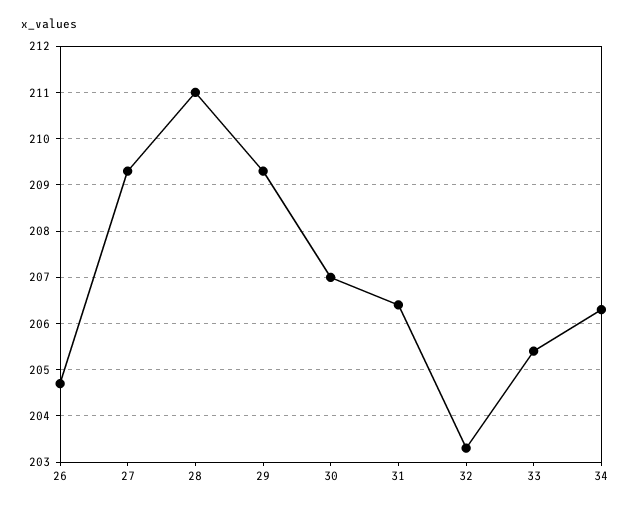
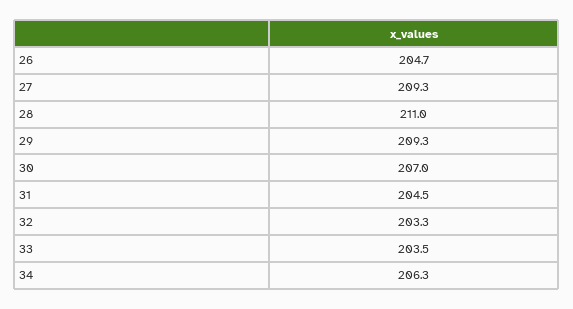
31: 206.5 -> 204.5
33: 205.5 -> 203.5

